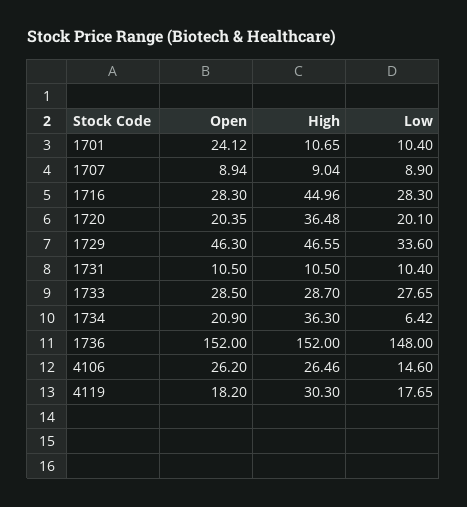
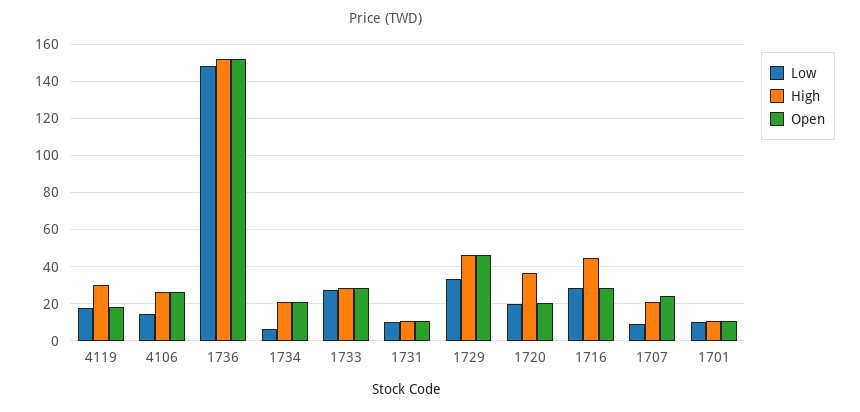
Open, 1701: 24.12 -> 10
Open, 1707: 8.94 -> 25
High, 1707: 9.04 -> 20
High, 1734: 36.3 -> 20

